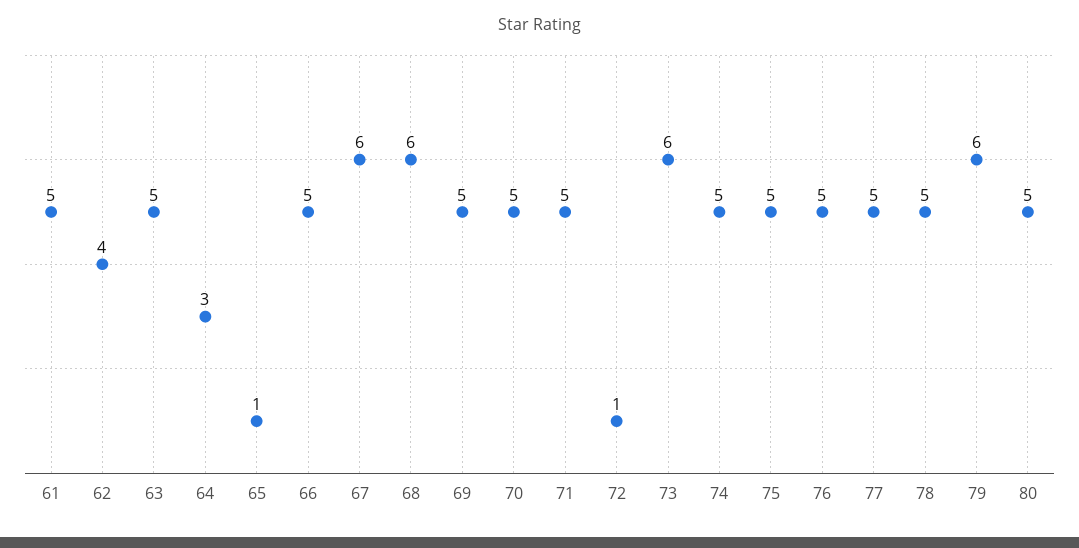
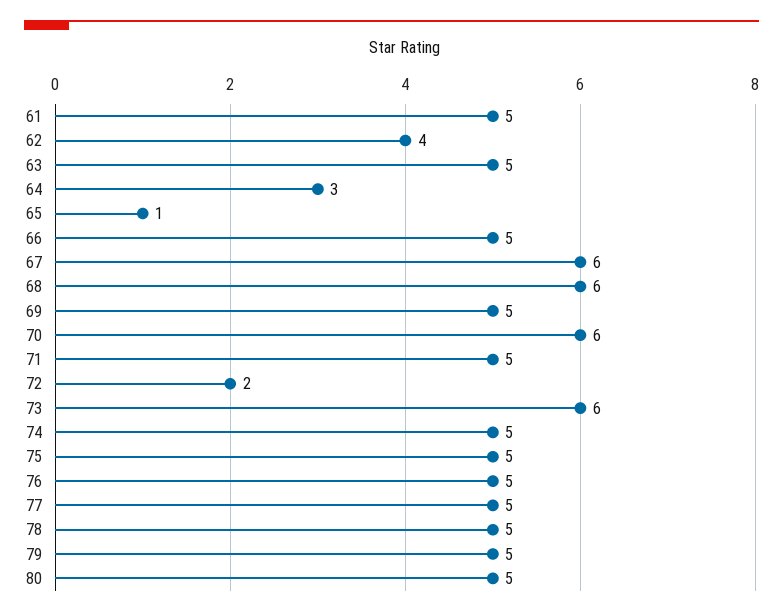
70: 5 -> 6
72: 1 -> 2
79: 6 -> 5

